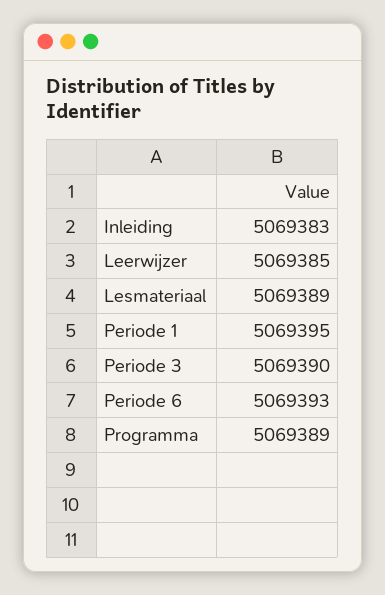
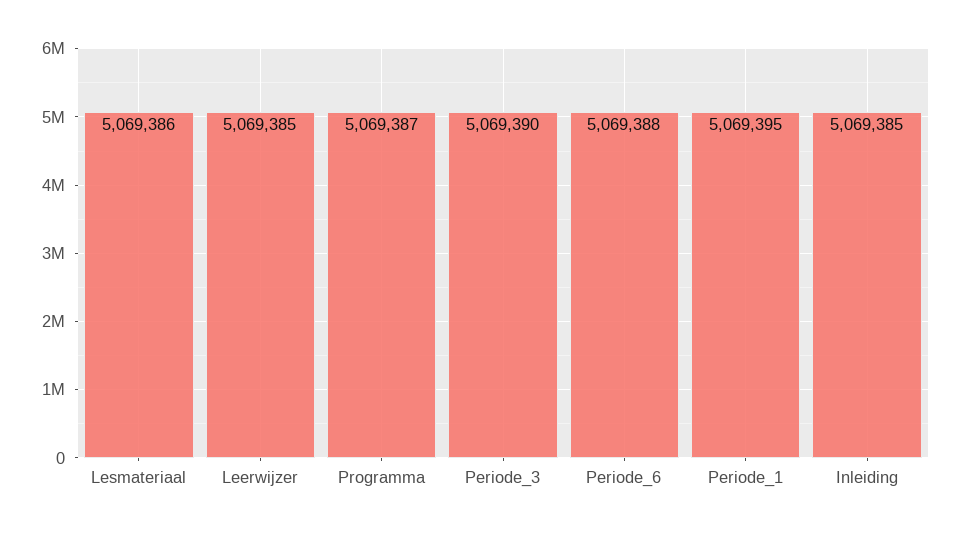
Inleiding: 5069383 -> 5069385
Lesmateriaal: 5069389 -> 5069386
Periode 6: 5069393 -> 5069388
Programma: 5069389 -> 5069387

